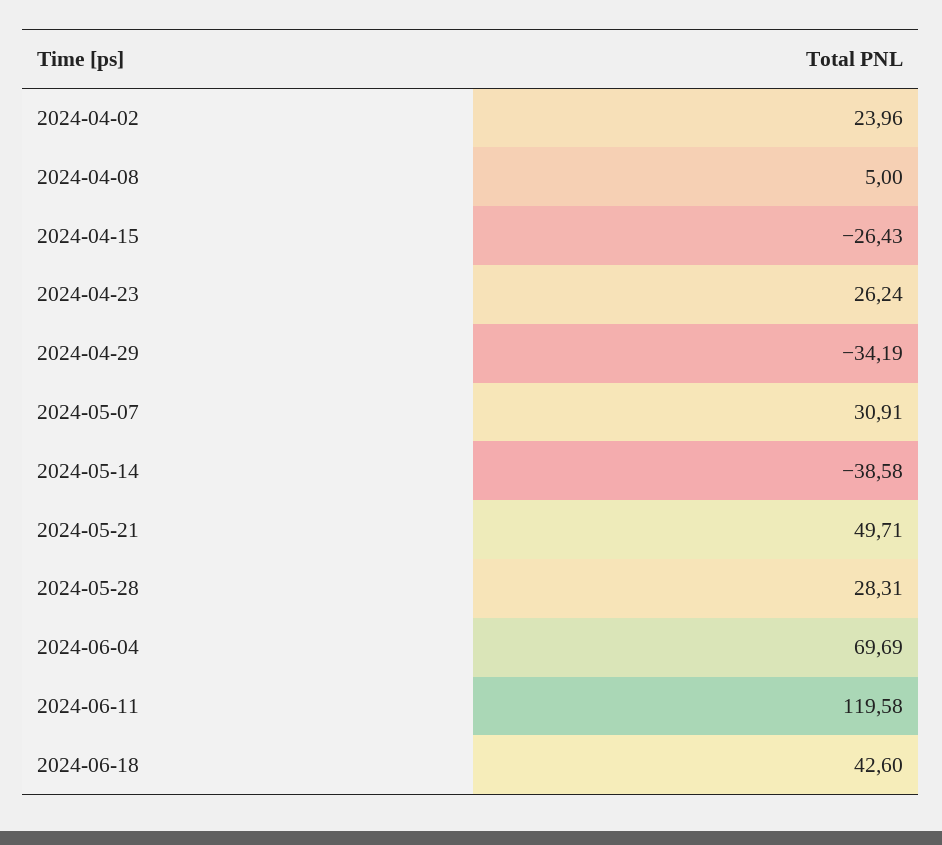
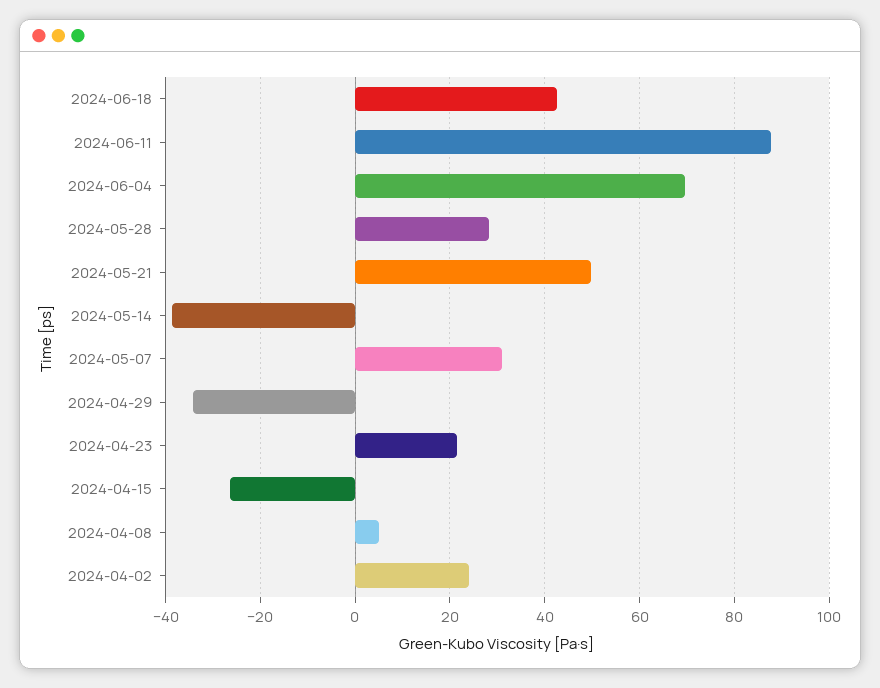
2024-04-23: 26.24 -> 22
2024-06-11: 119.58 -> 88

